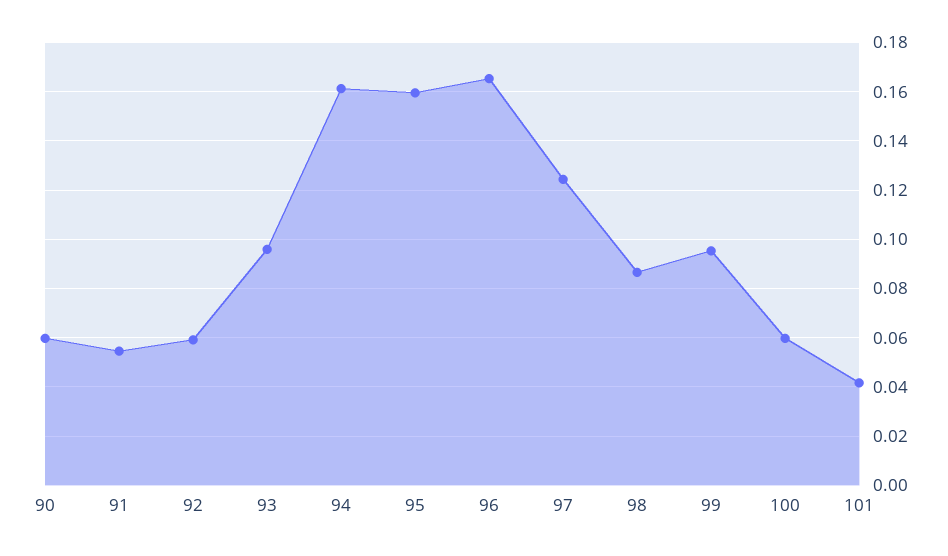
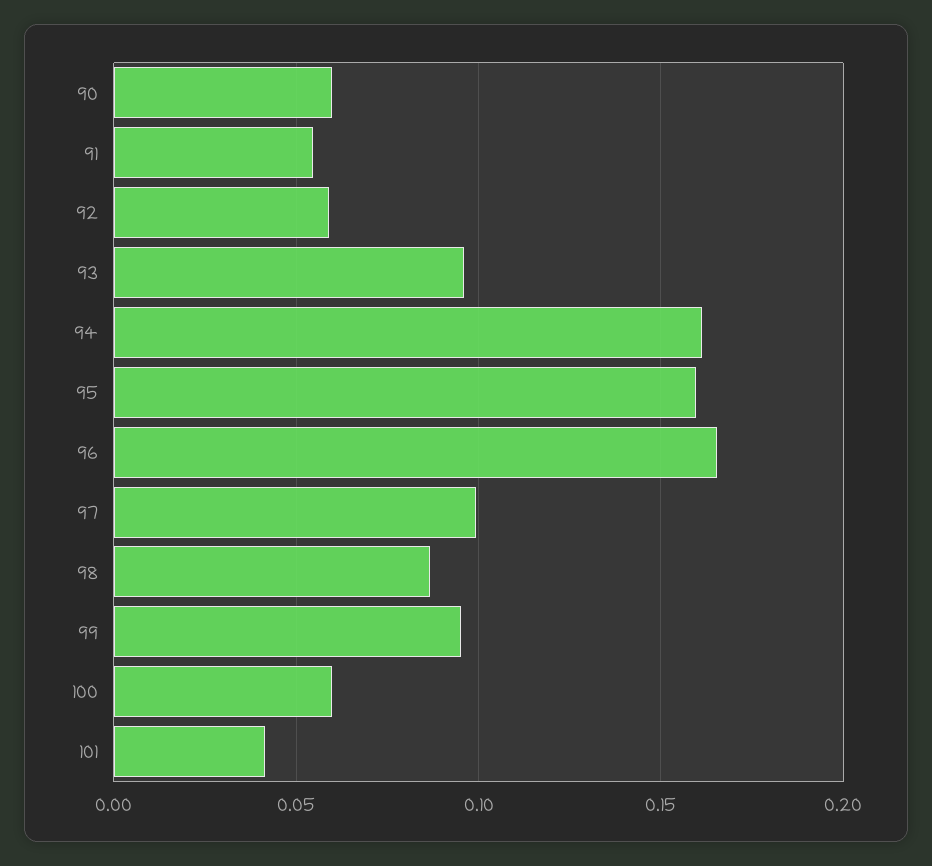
97: 0.125 -> 0.1

